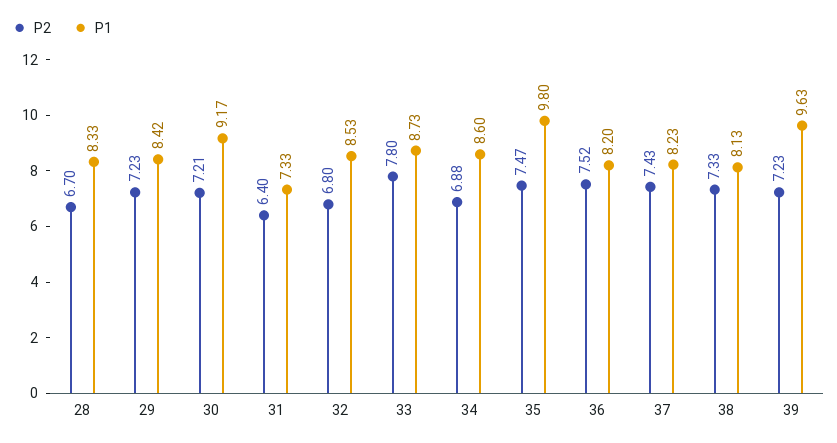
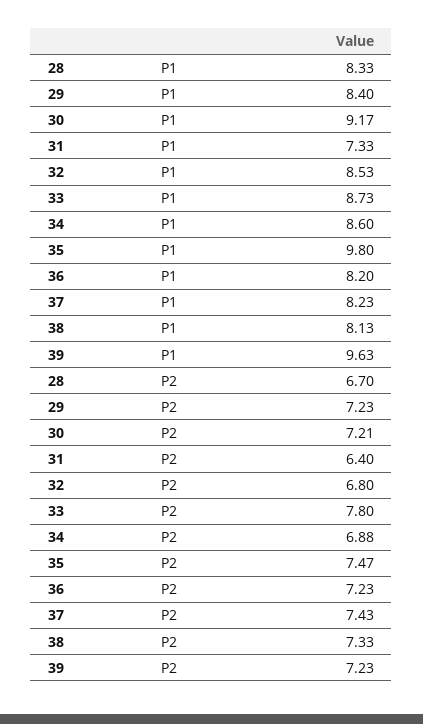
P1, 29: 8.42 -> 8.4
P2, 36: 7.52 -> 7.23

